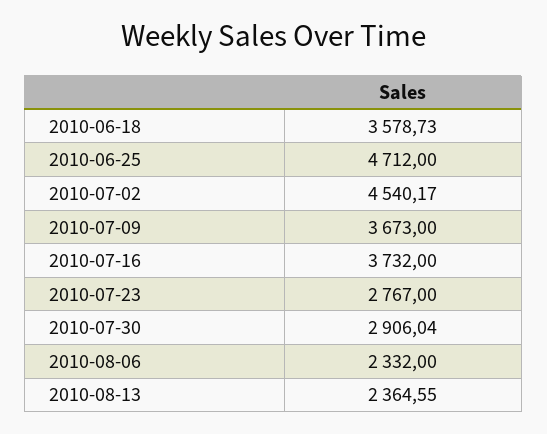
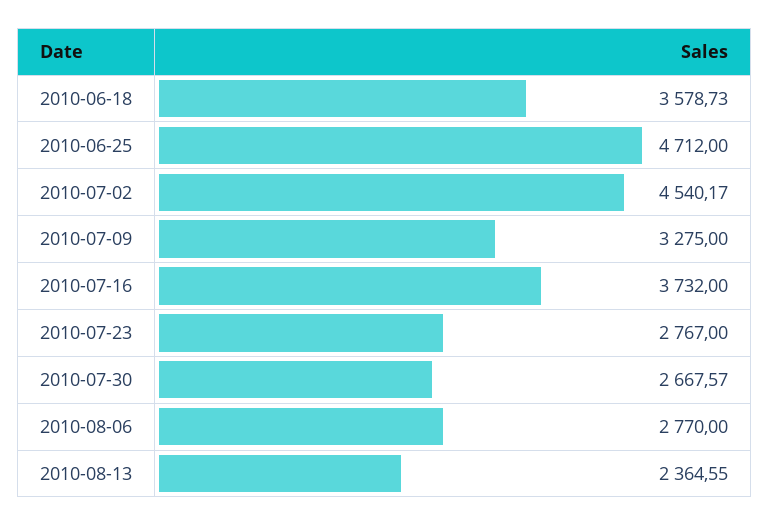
2010-07-09: 3673 -> 3275
2010-07-30: 2906.04 -> 2667.57
2010-08-06: 2332 -> 2770

